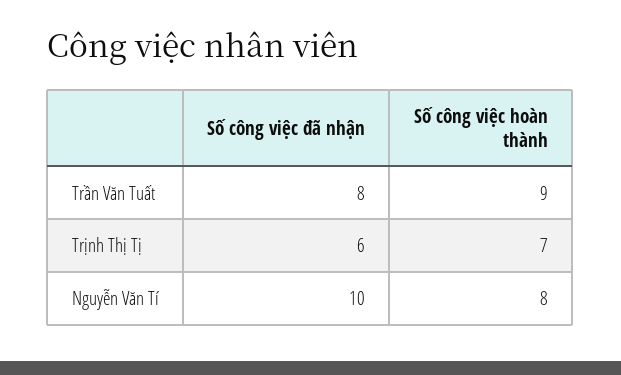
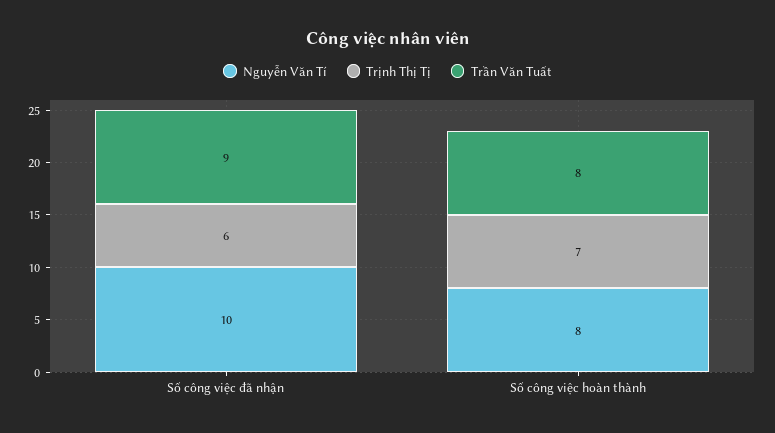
Trần Văn Tuất, Số công việc đã nhận: 8 -> 9
Trần Văn Tuất, Số công việc hoàn thành: 9 -> 8

